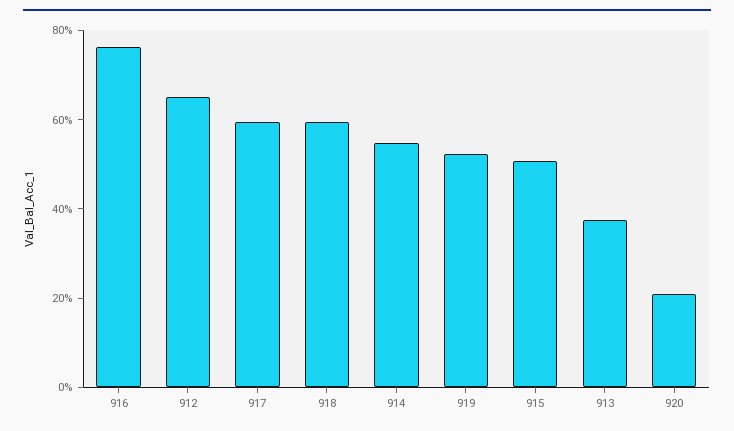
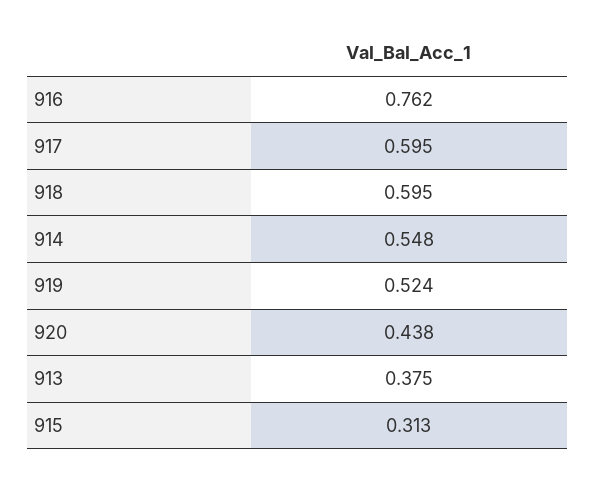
912: 0.65 -> none
915: 0.5 -> 0.313
920: 0.2 -> 0.438

